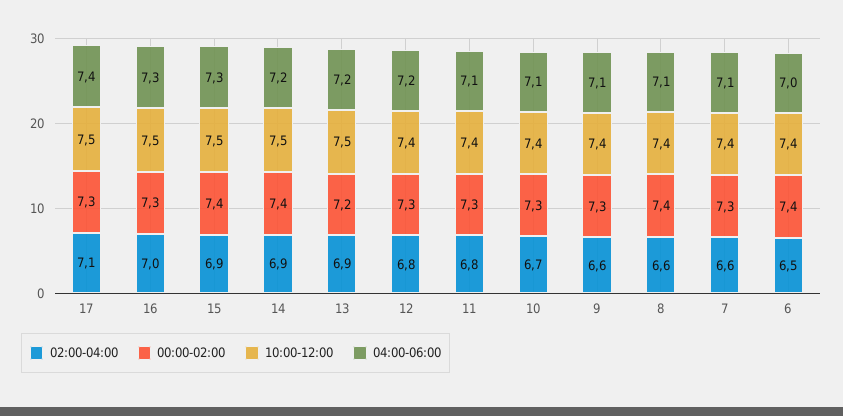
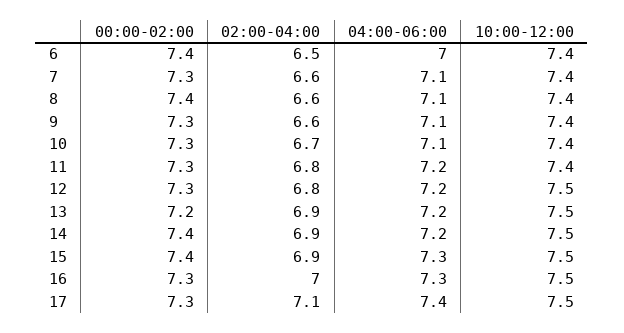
10:00-12:00, 12: 7.4 -> 7.5
04:00-06:00, 11: 7.1 -> 7.2

